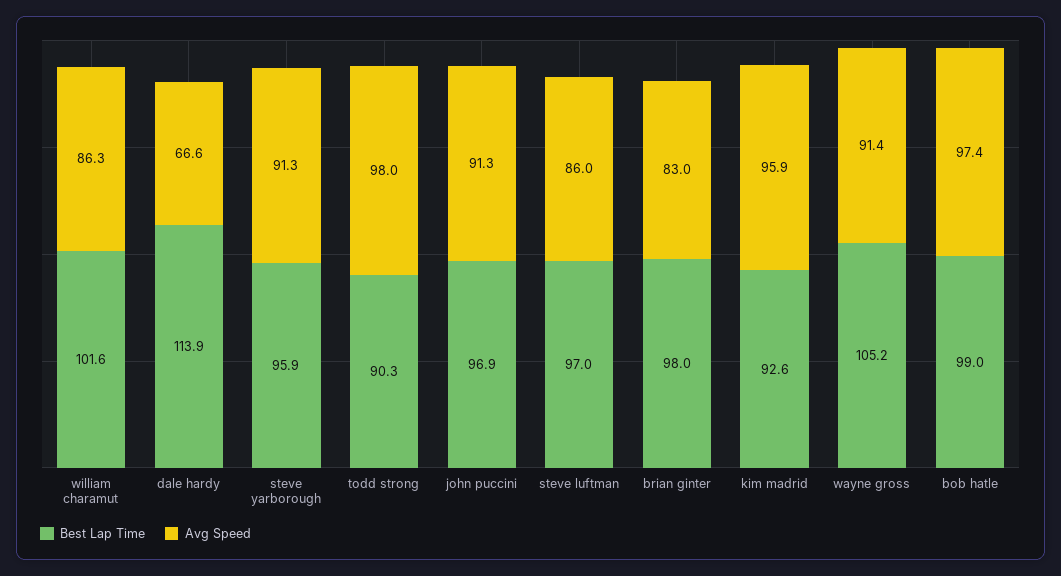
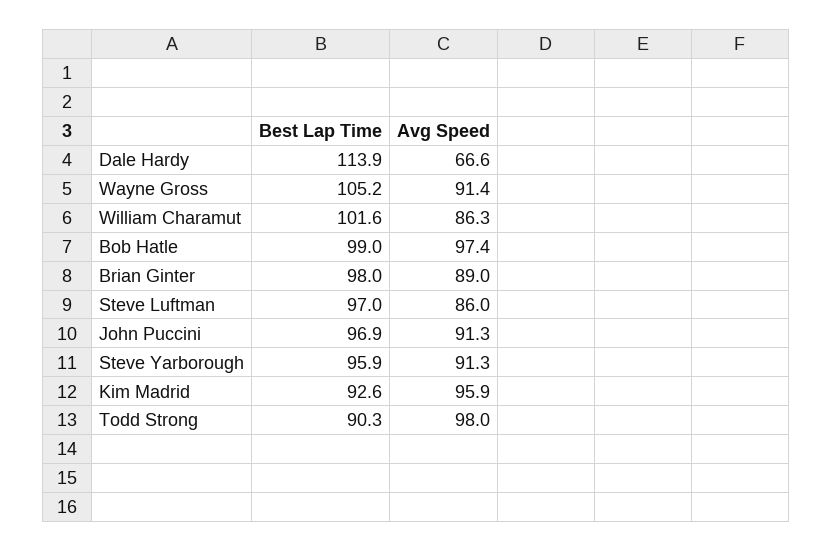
Avg Speed, brian ginter: 83 -> 89

